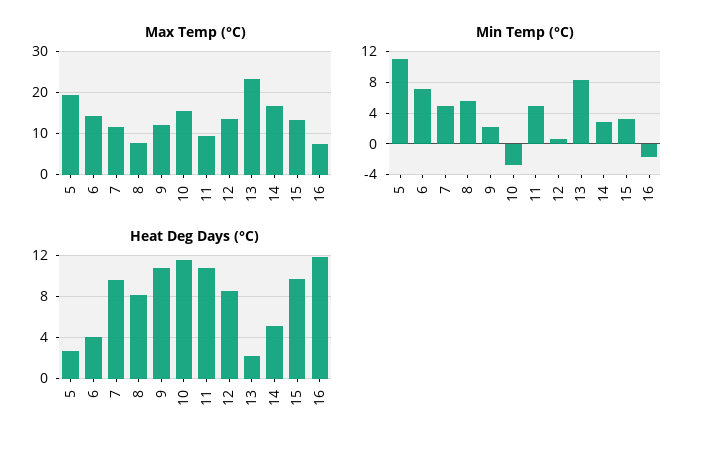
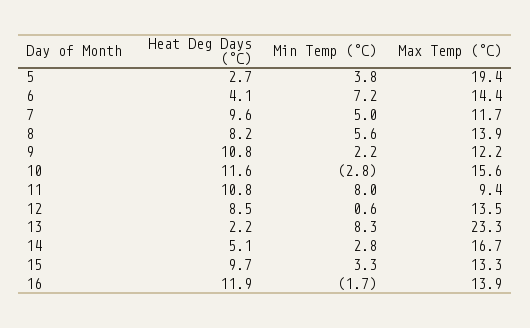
Max Temp (°C), 8: 8 -> 13.9
Max Temp (°C), 16: 8 -> 13.9
Min Temp (°C), 5: 11 -> 3.8
Min Temp (°C), 11: 5 -> 8

